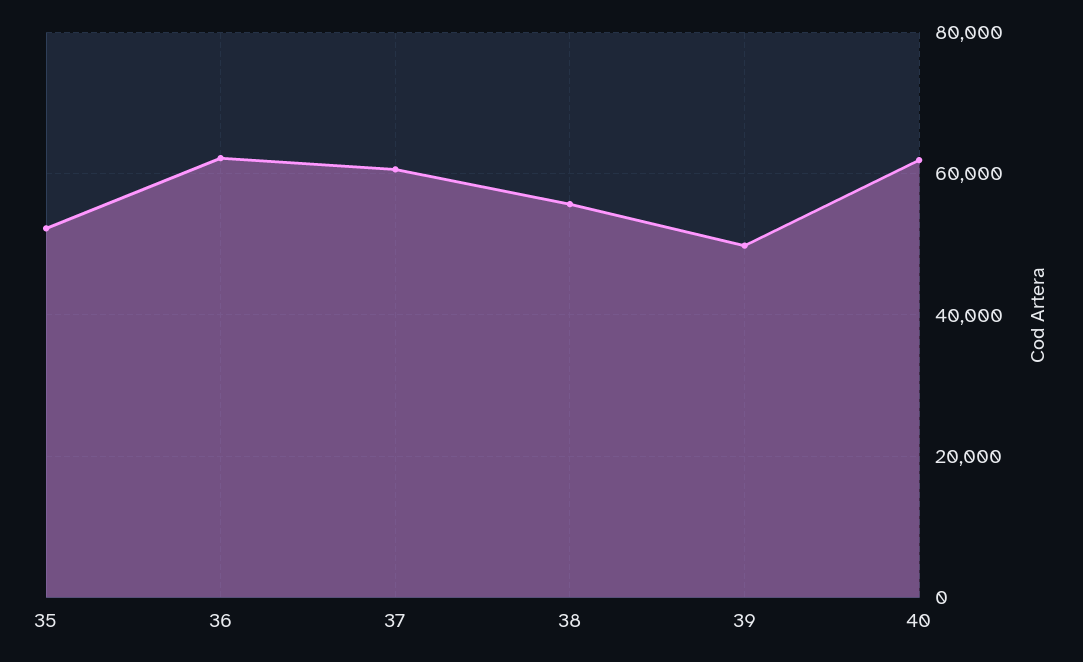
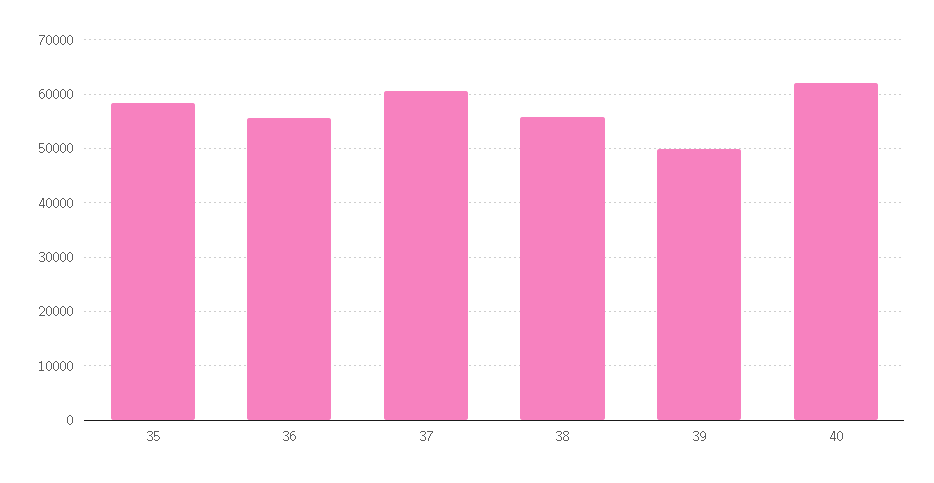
35: 52000 -> 58000
36: 62000 -> 56000

